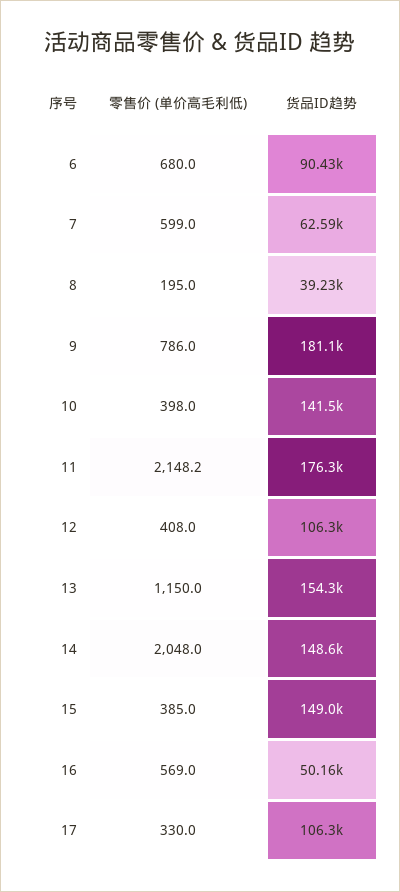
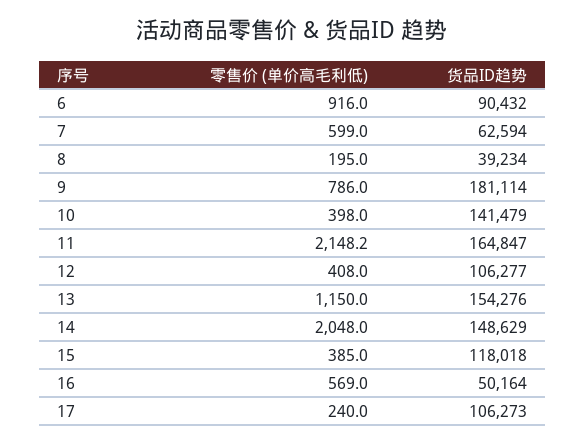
零售价 (单价高毛利低), 6: 680 -> 916
货品ID趋势, 11: 176300 -> 164847
货品ID趋势, 15: 149000 -> 118018
零售价 (单价高毛利低), 17: 330 -> 240

